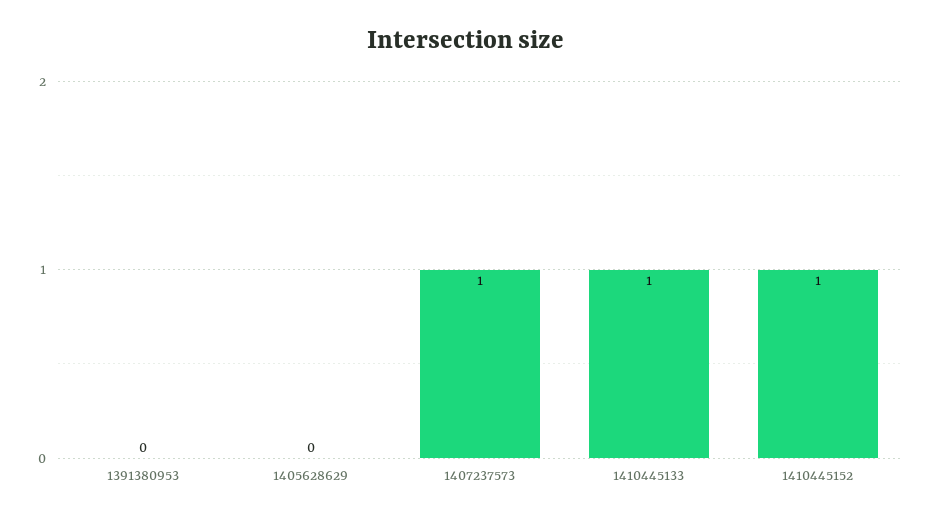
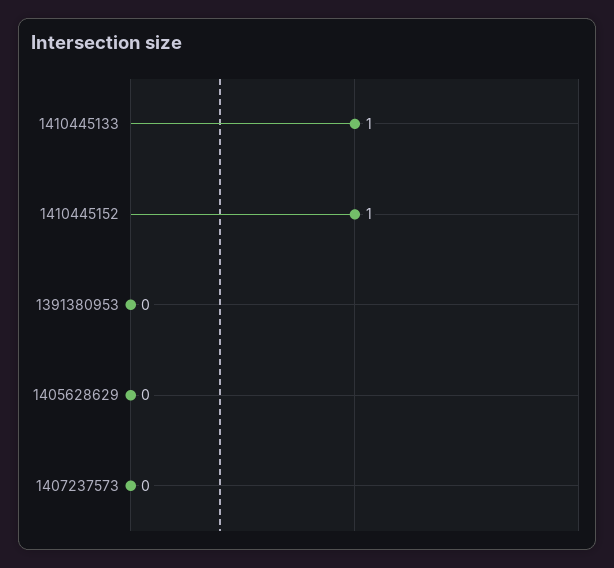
1407237573: 1 -> 0

